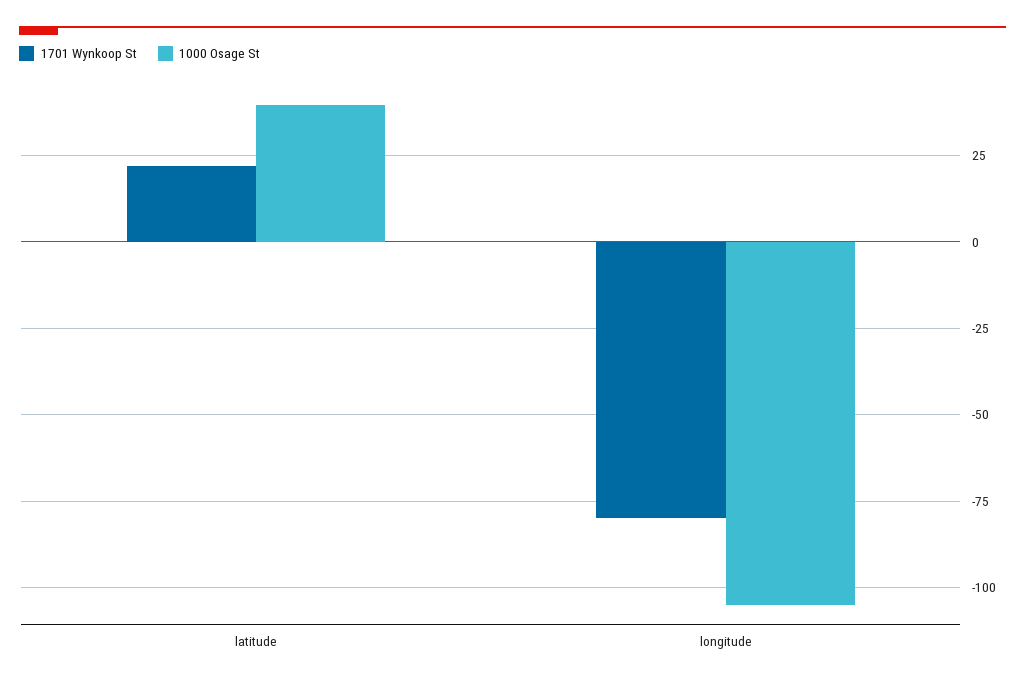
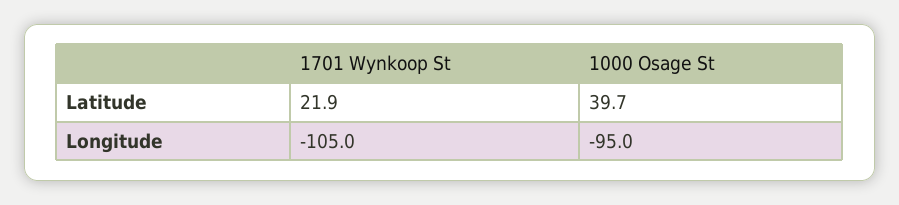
1701 Wynkoop St, longitude: -80 -> -105
1000 Osage St, longitude: -105 -> -95

